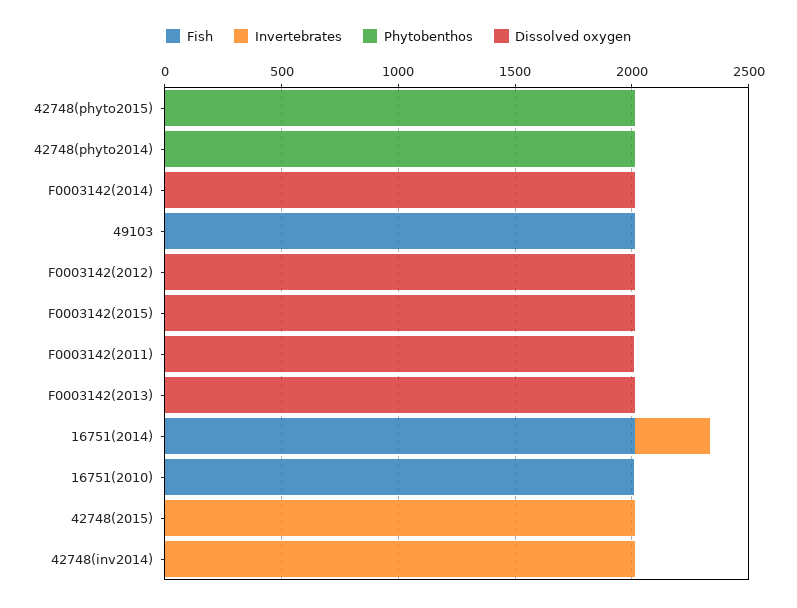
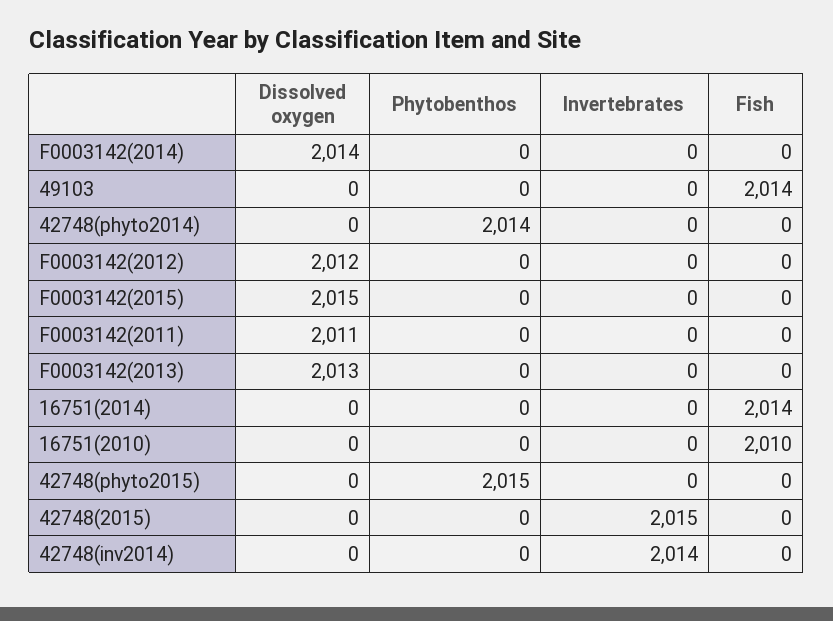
Invertebrates, 16751(2014): 300 -> 0

